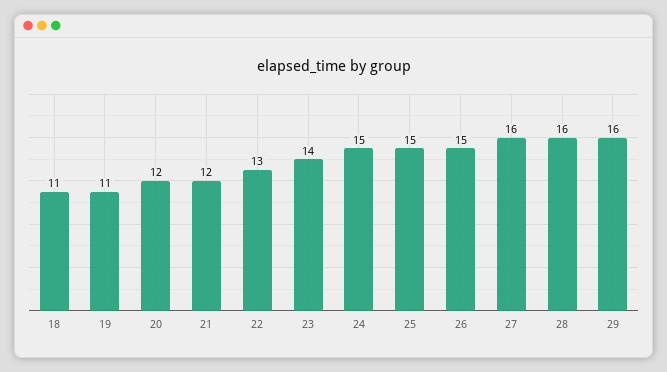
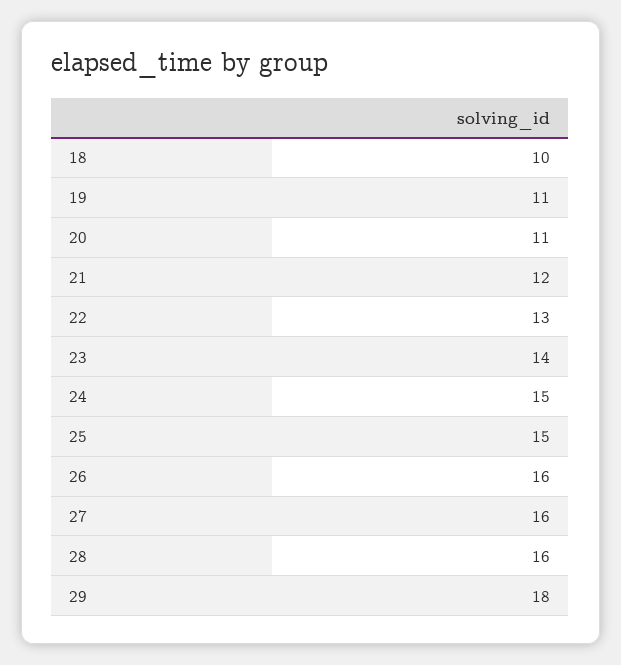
18: 11 -> 10
20: 12 -> 11
26: 15 -> 16
29: 16 -> 18

